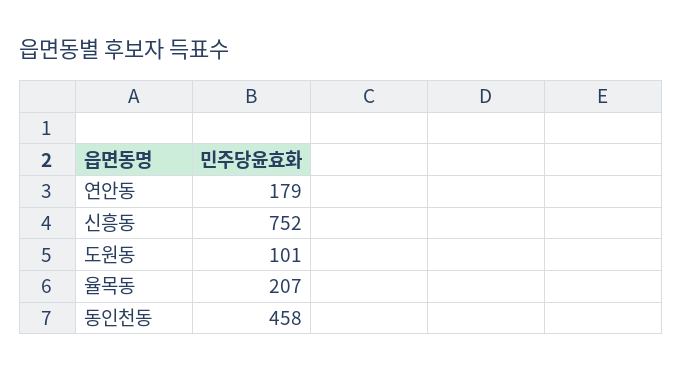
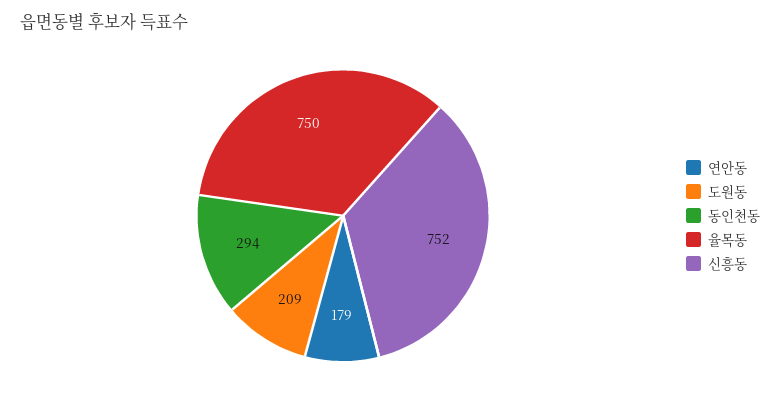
도원동: 101 -> 209
율목동: 207 -> 750
동인천동: 458 -> 294

